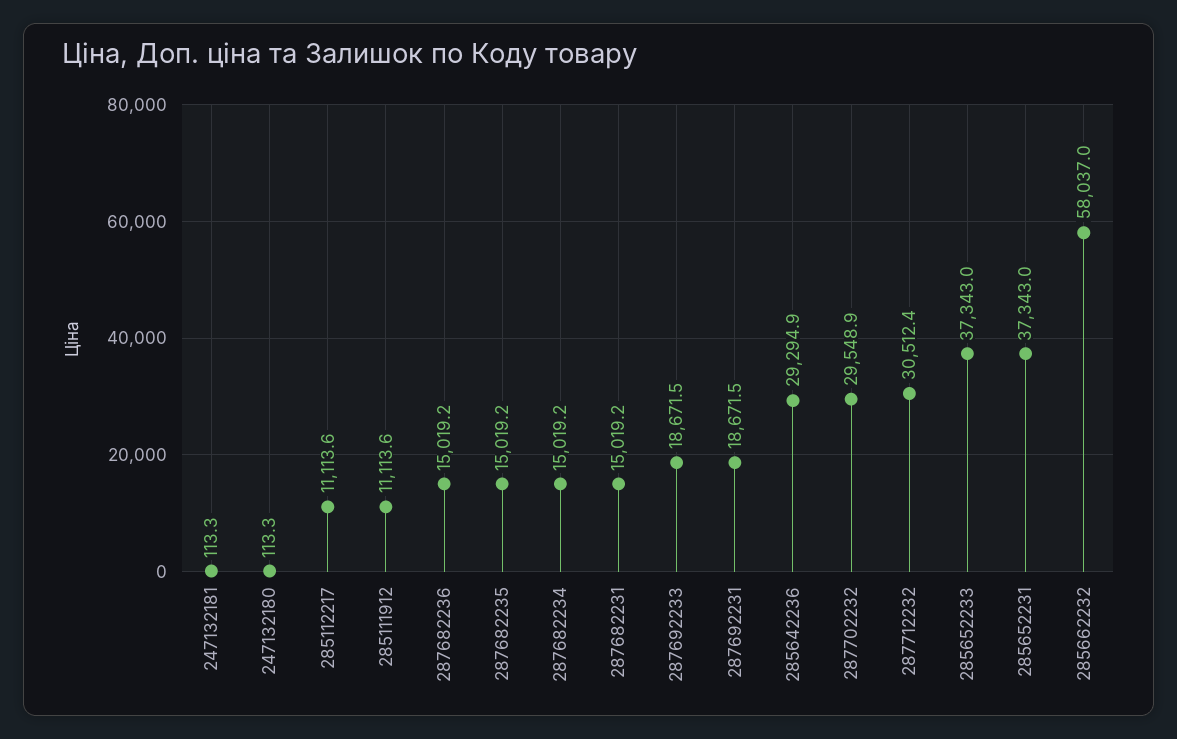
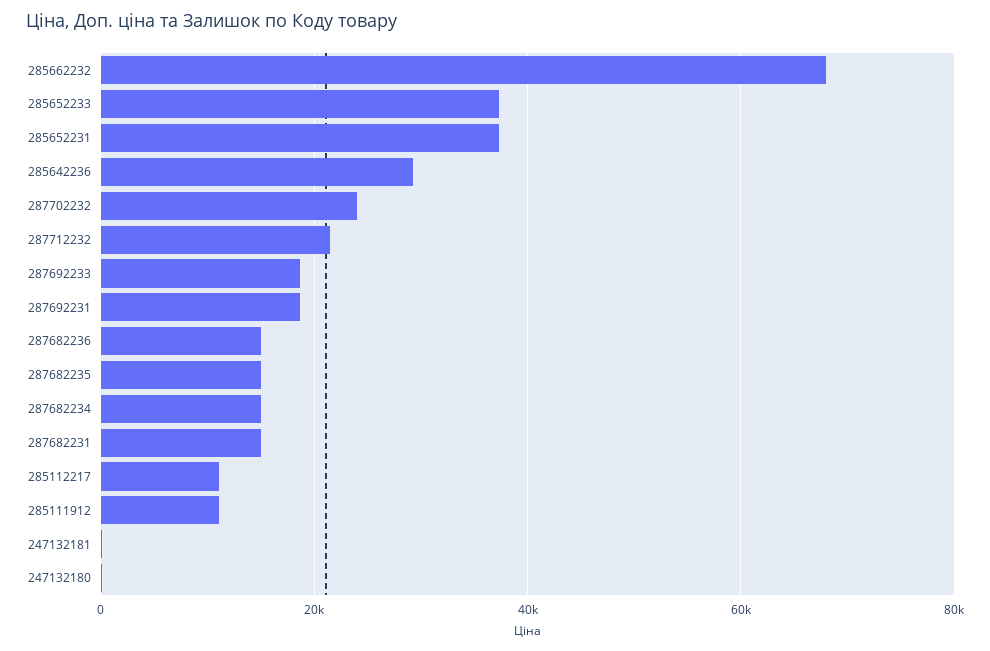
287702232: 29548.9 -> 24000
287712232: 30512.4 -> 22000
285662232: 58037 -> 68000

